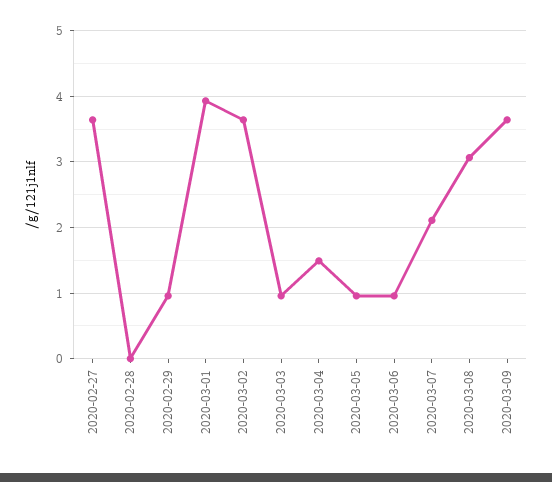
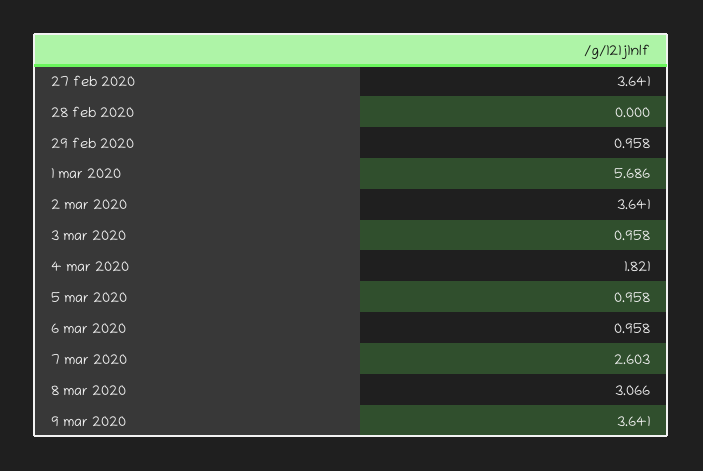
2020-03-01: 3.9 -> 5.686
2020-03-04: 1.5 -> 1.821
2020-03-07: 2.1 -> 2.603

